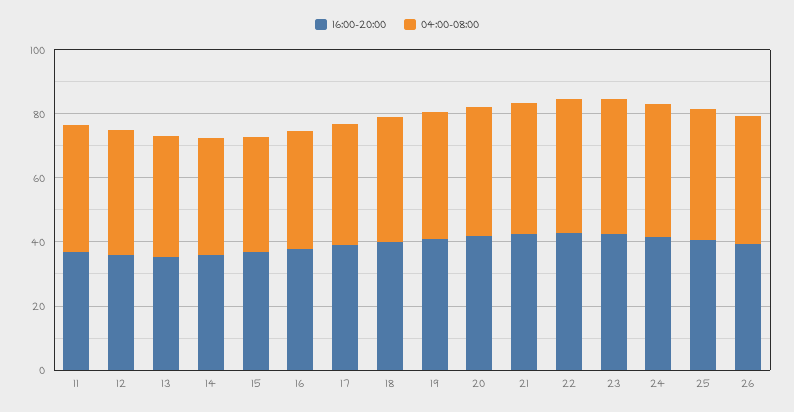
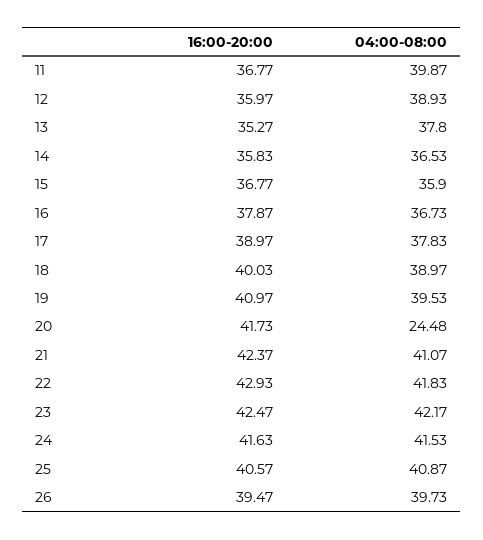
04:00-08:00, 20: 40 -> 24.48

